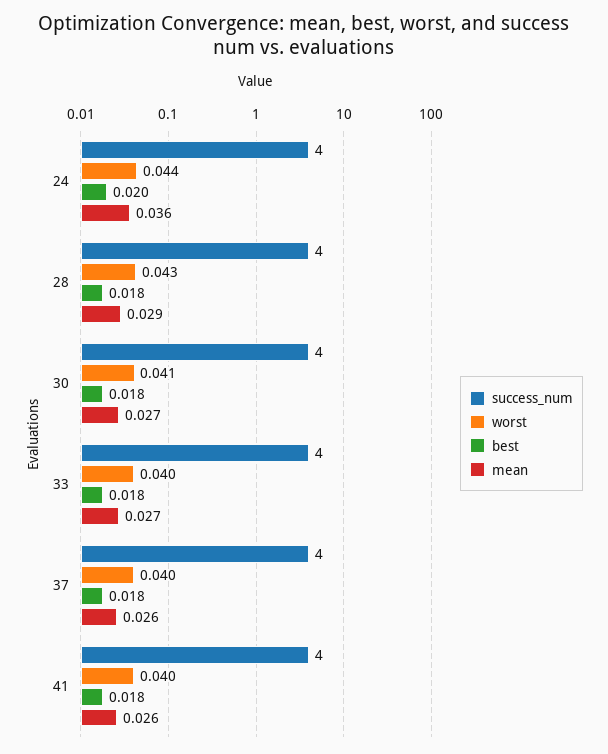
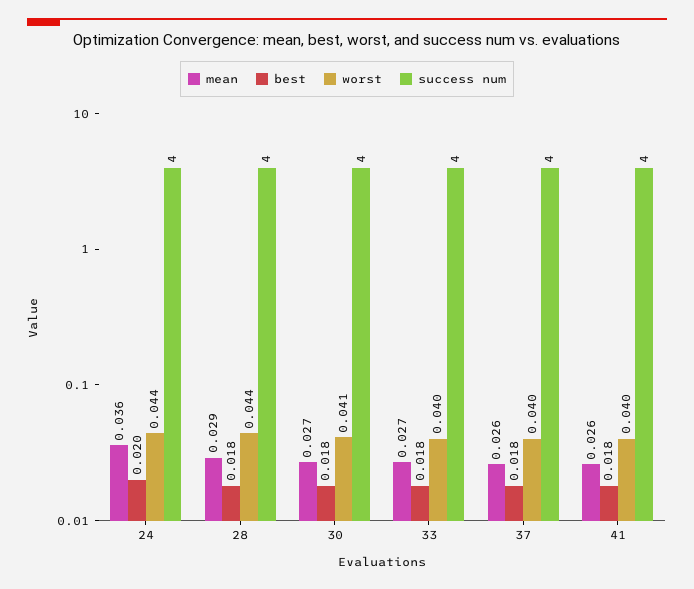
worst, 28: 0.043 -> 0.044

